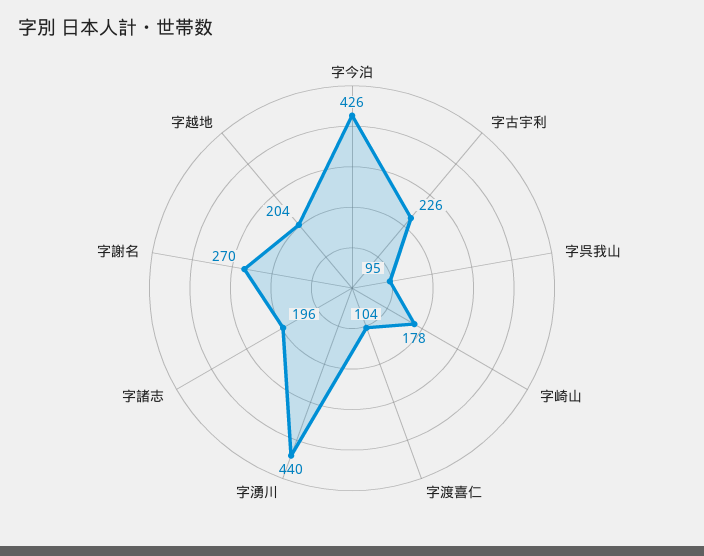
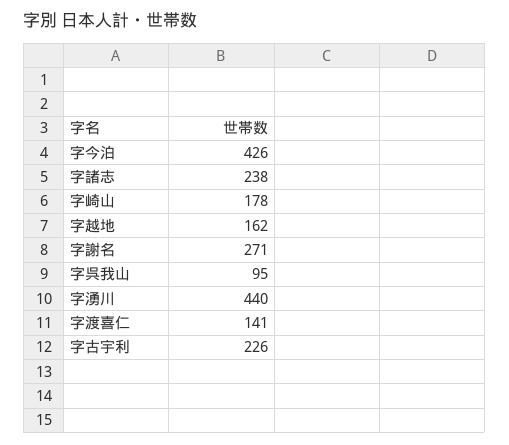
字渡喜仁: 104 -> 141
字諸志: 196 -> 238
字謝名: 270 -> 271
字越地: 204 -> 162

